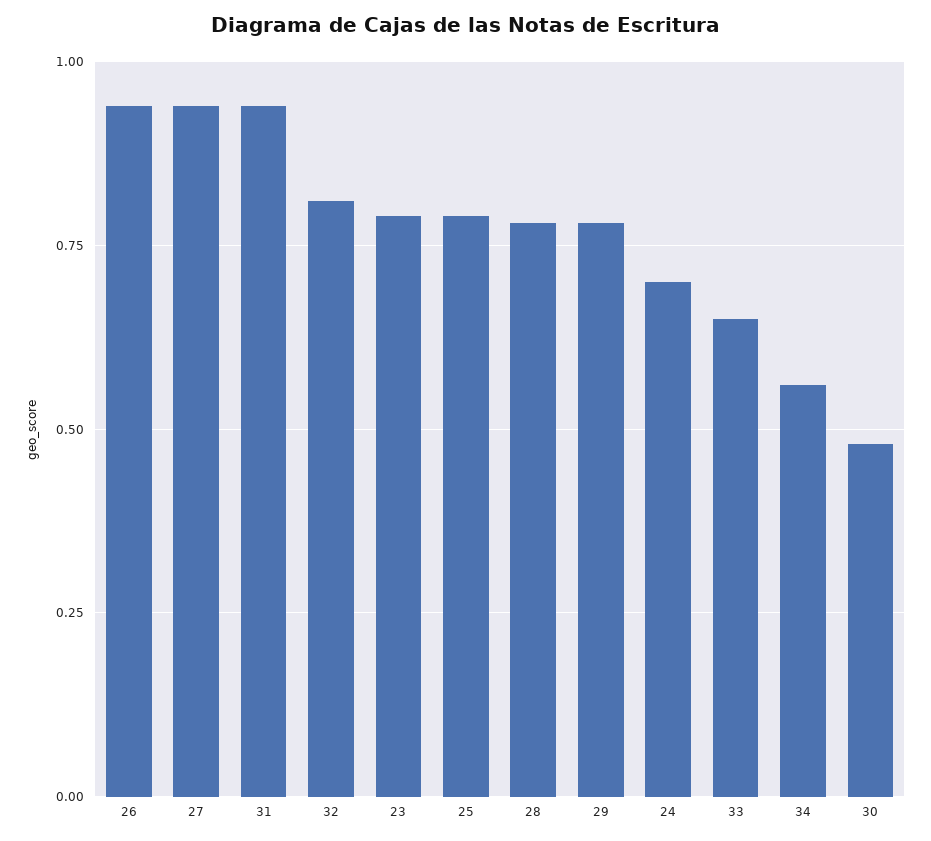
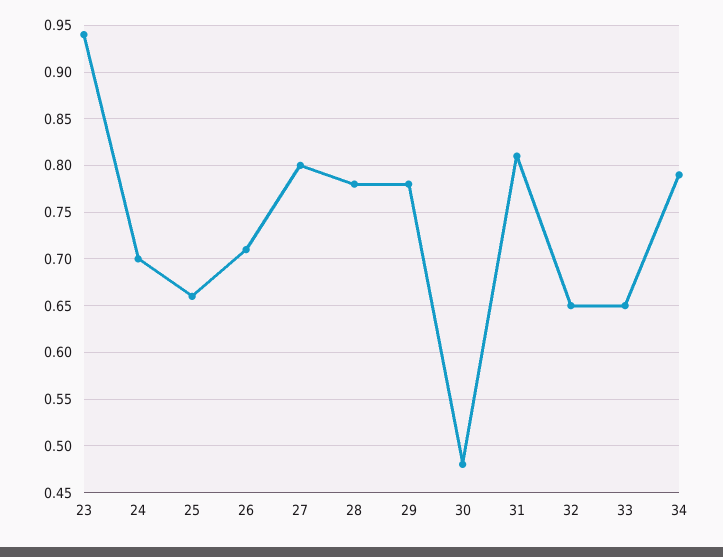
26: 0.95 -> 0.71
27: 0.95 -> 0.8
31: 0.95 -> 0.81
32: 0.8 -> 0.65
23: 0.8 -> 0.94
25: 0.8 -> 0.66
34: 0.55 -> 0.79

